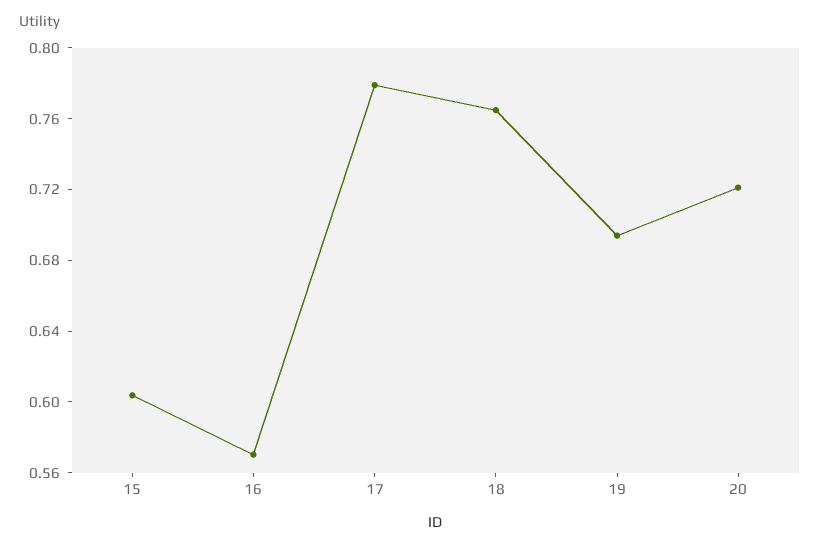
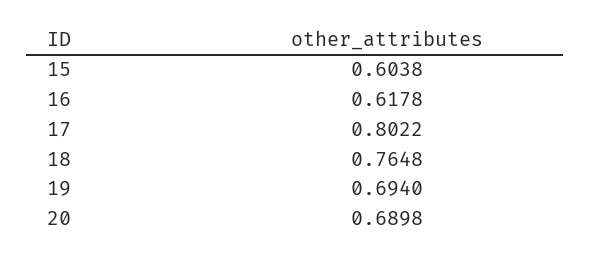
16: 0.57 -> 0.6178
17: 0.78 -> 0.8022
20: 0.72 -> 0.6898

